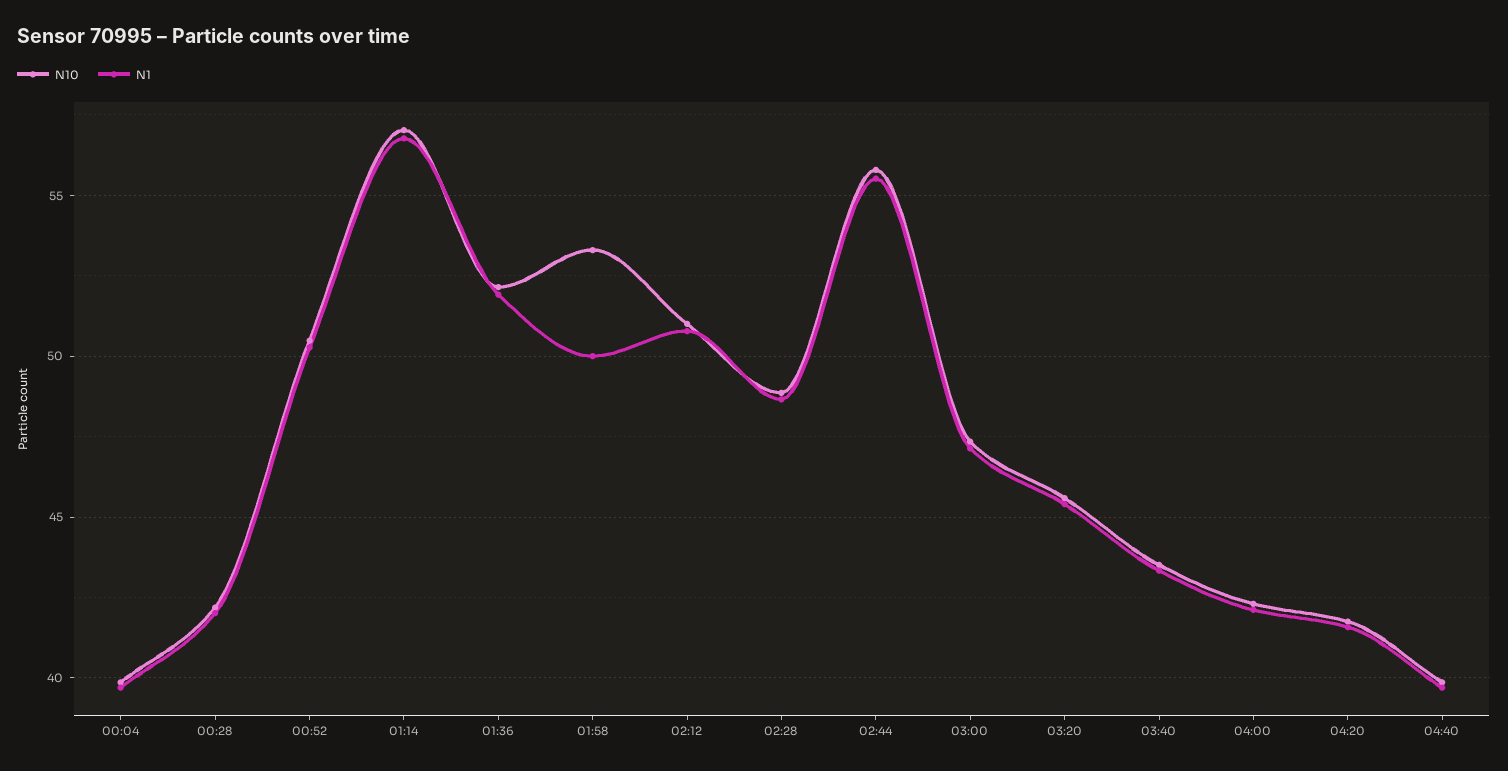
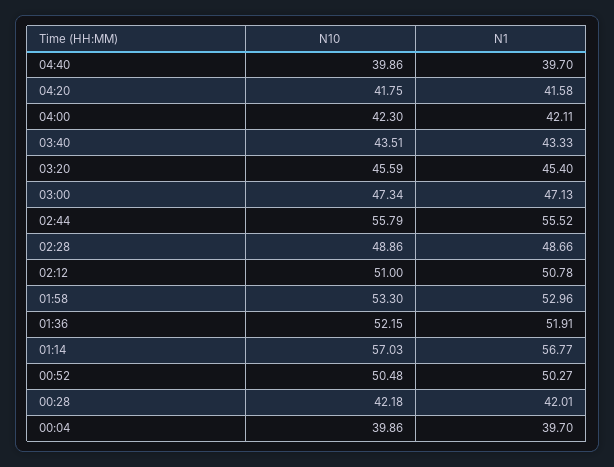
N1, 01:58: 50 -> 52.96

